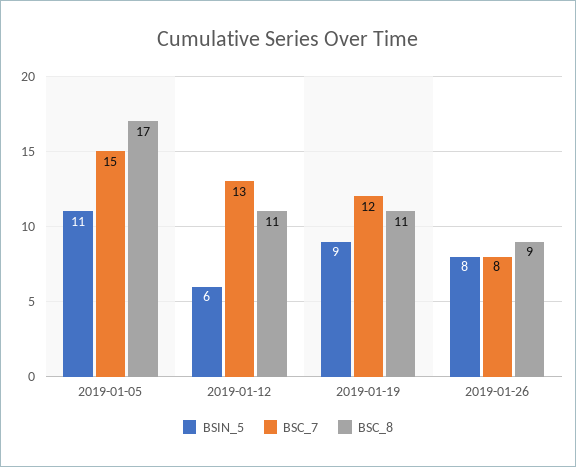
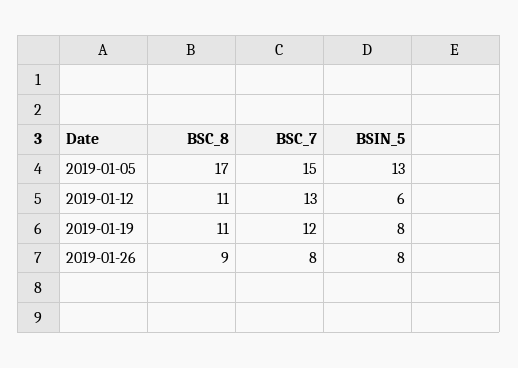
BSIN_5, 2019-01-05: 11 -> 13
BSIN_5, 2019-01-19: 9 -> 8

